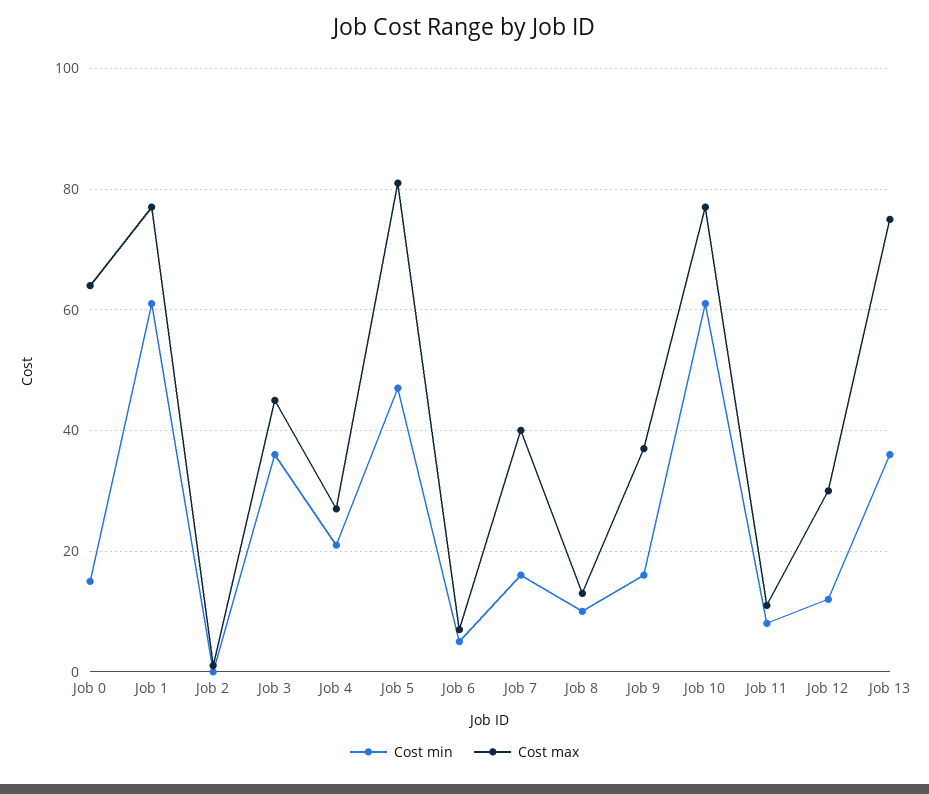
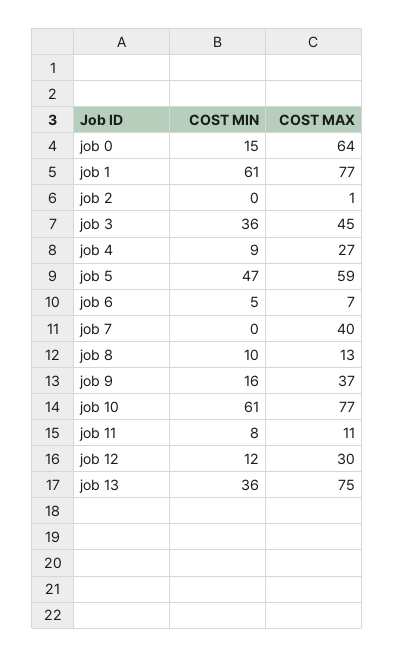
Cost min, Job 4: 20 -> 9
Cost max, Job 5: 80 -> 59
Cost min, Job 7: 15 -> 0

